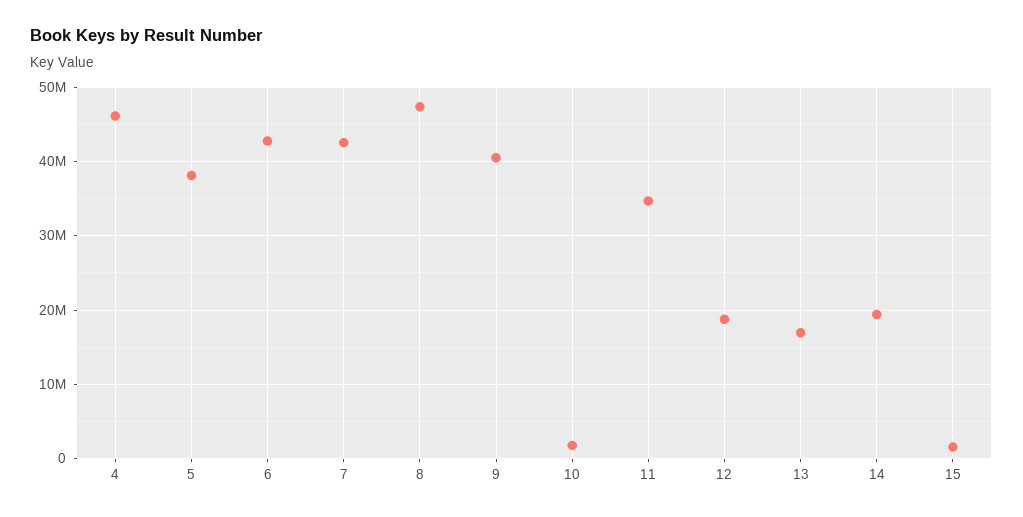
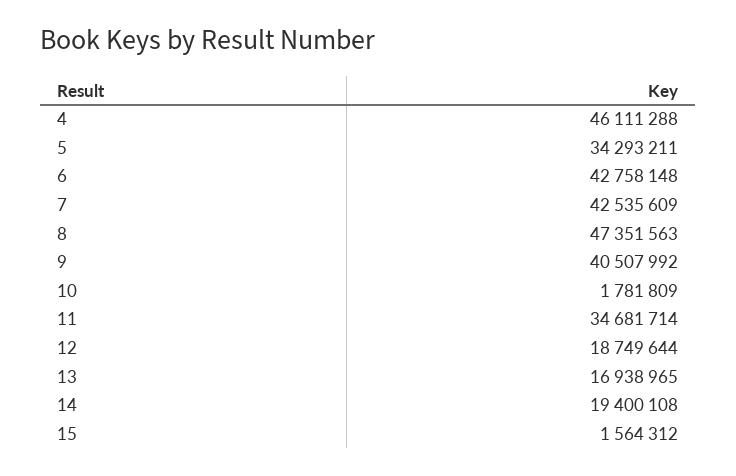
5: 38000000 -> 34293211

